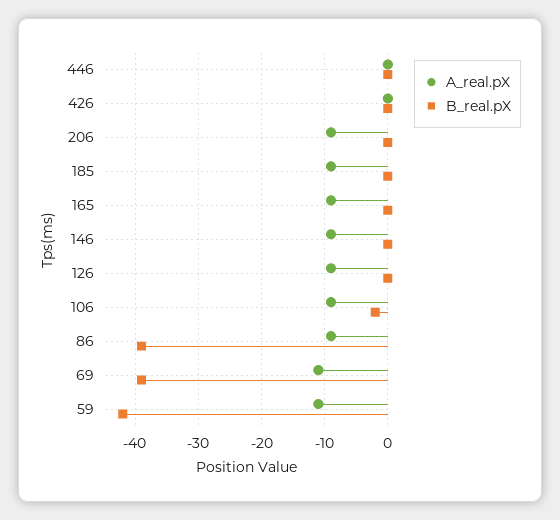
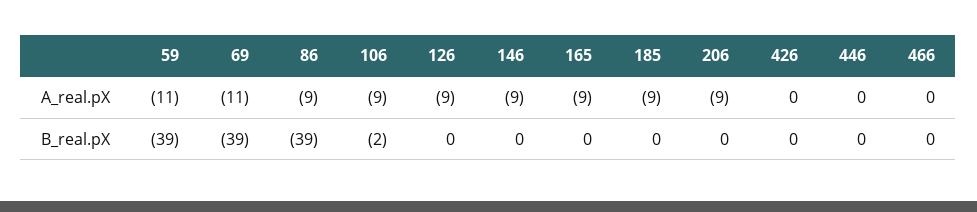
B_real.pX, 59: -42 -> -39
A_real.pX, 466: none -> 0
B_real.pX, 466: none -> 0

